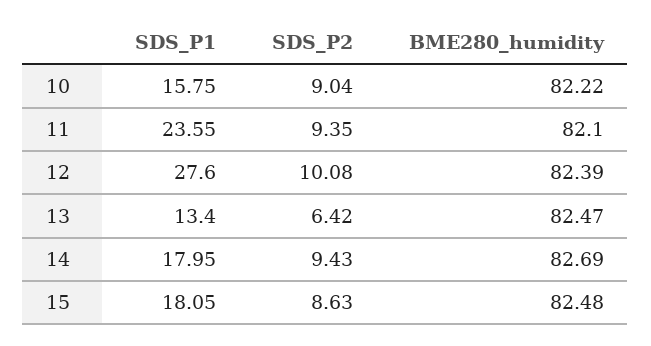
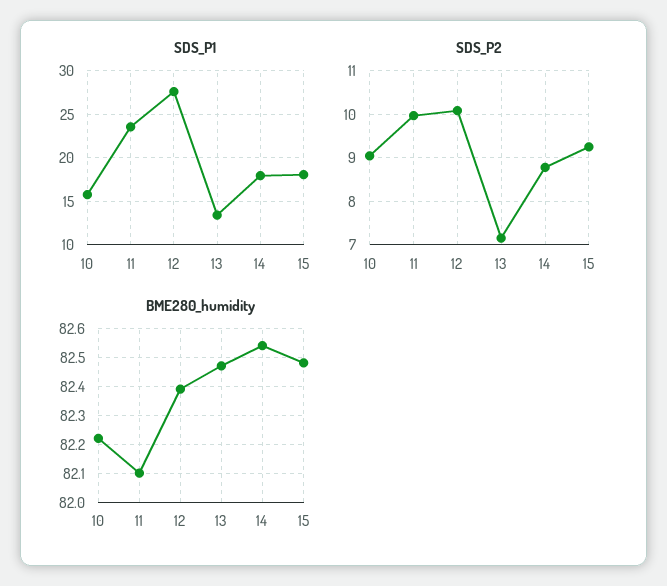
SDS_P2, 11: 9.35 -> 10
SDS_P2, 13: 6.42 -> 7.2
SDS_P2, 14: 9.43 -> 8.8
BME280_humidity, 14: 82.69 -> 82.55
SDS_P2, 15: 8.63 -> 9.2

